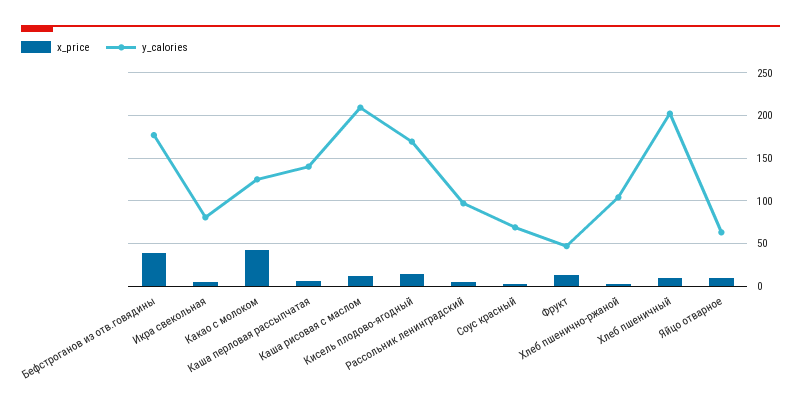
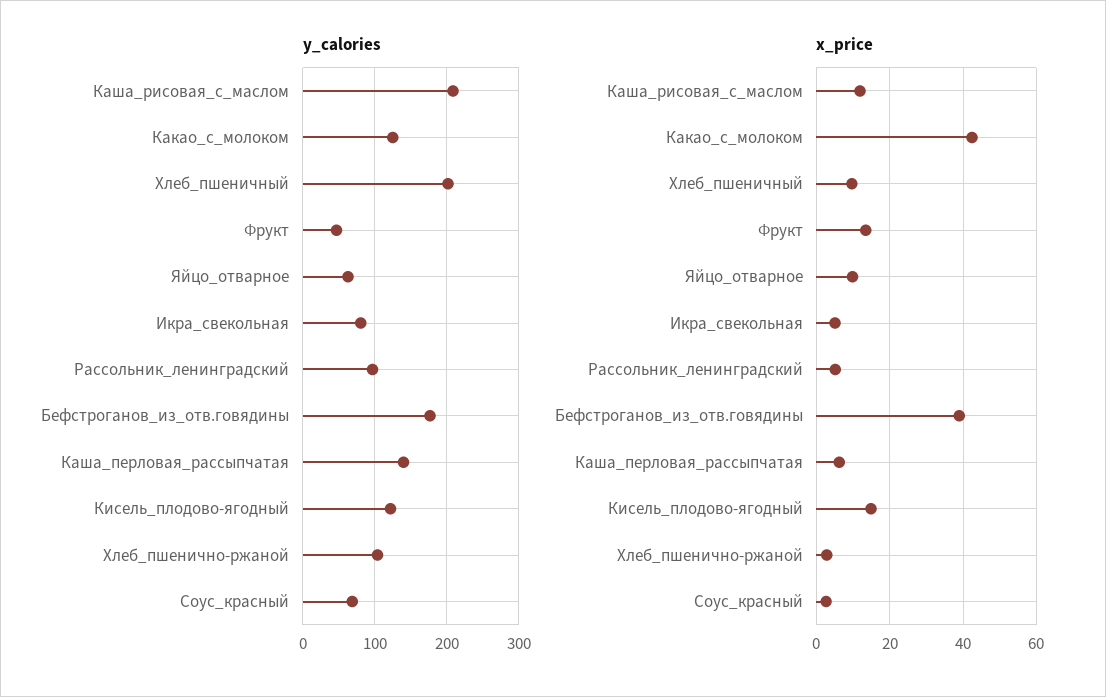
y_calories, Кисель плодово-ягодный: 170 -> 120

